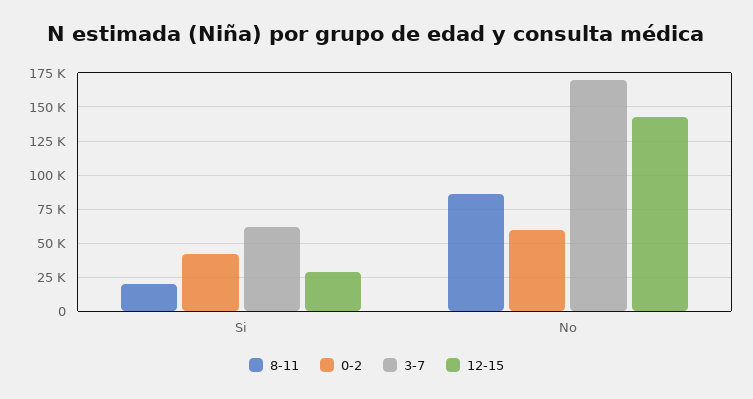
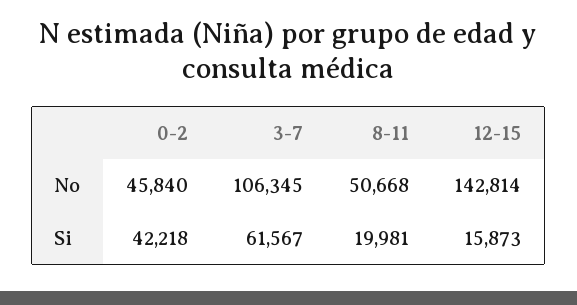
12-15, Si: 30000 -> 15873
8-11, No: 85000 -> 50668
0-2, No: 60000 -> 45840
3-7, No: 170000 -> 106345

